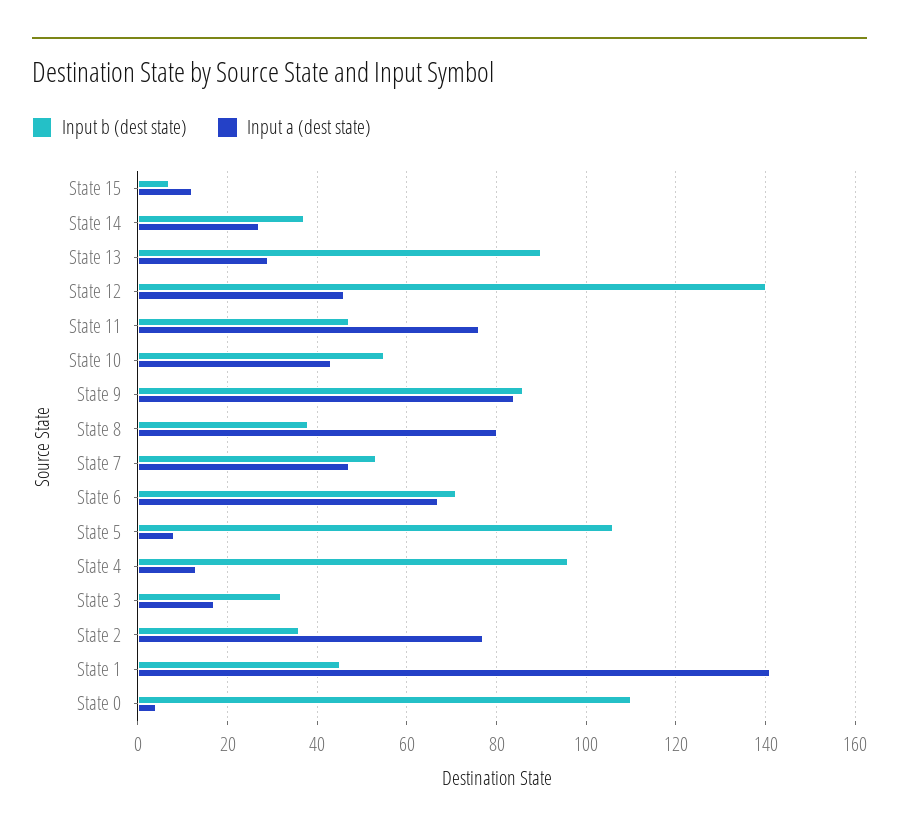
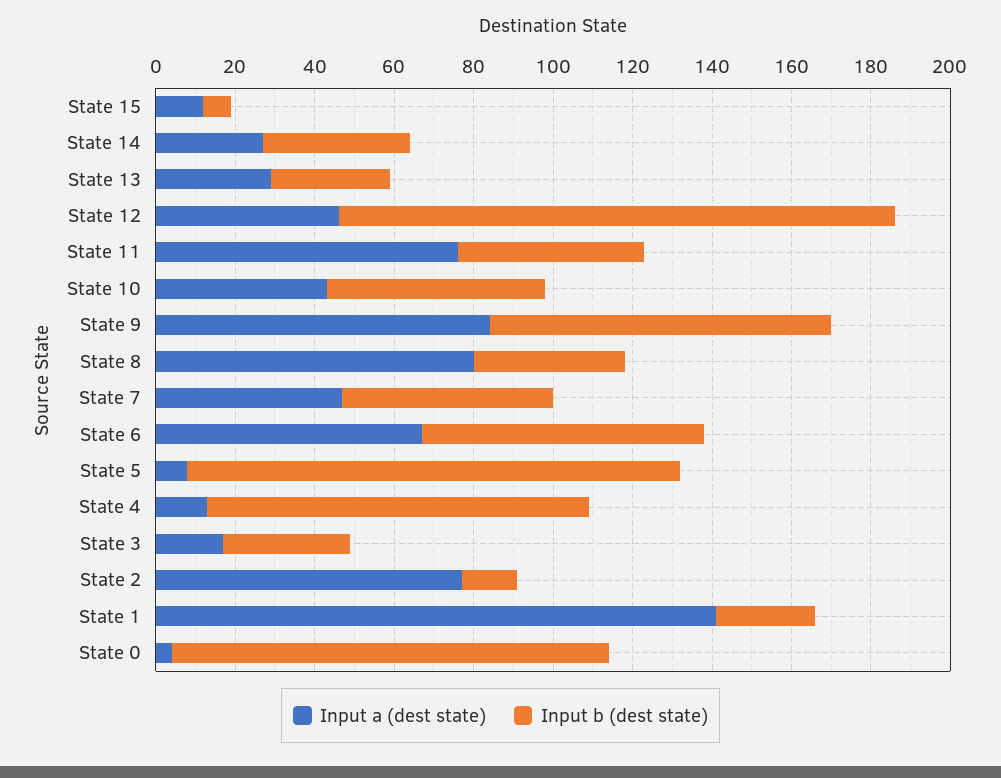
Input b (dest state), State 13: 90 -> 30
Input b (dest state), State 5: 105 -> 125
Input b (dest state), State 2: 35 -> 15
Input b (dest state), State 1: 45 -> 25

